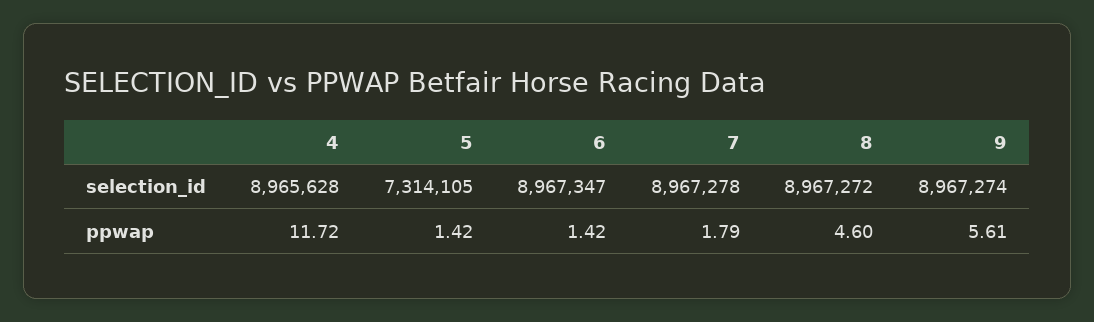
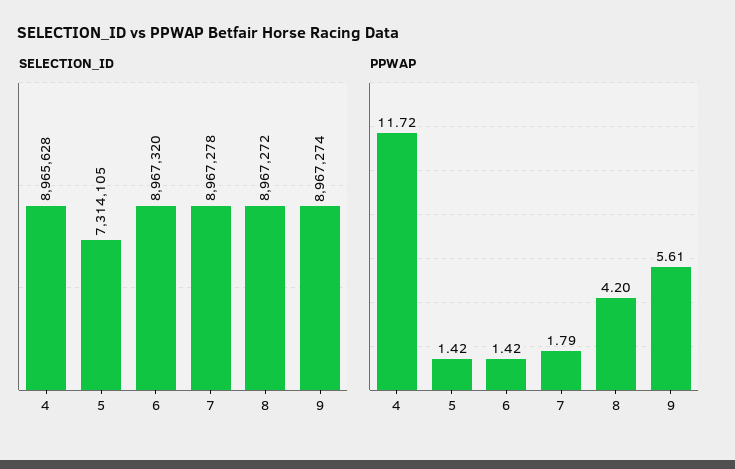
selection_id, 6: 8967347 -> 8967320
ppwap, 8: 4.6 -> 4.2

